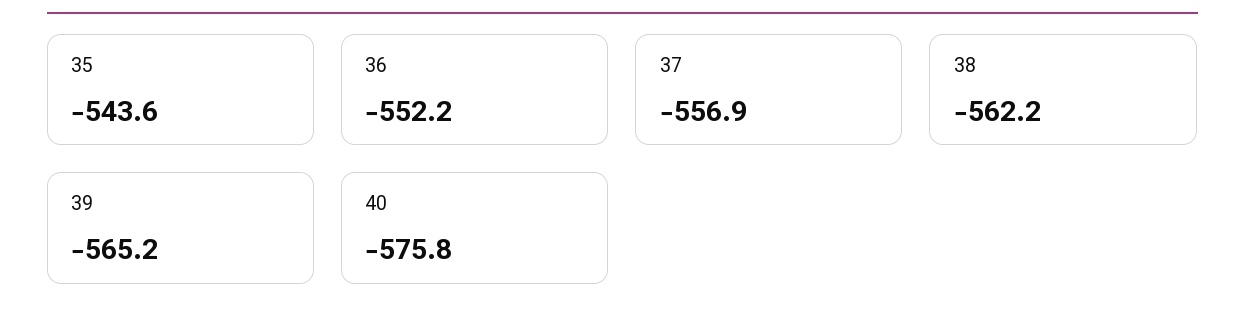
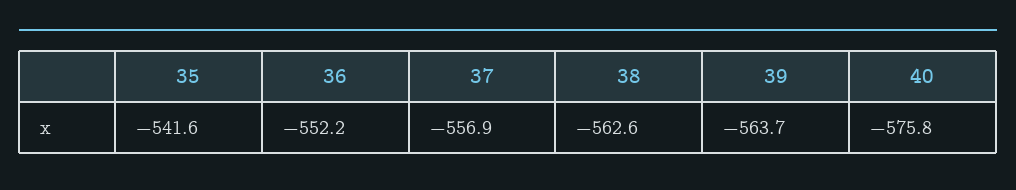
35: -543.6 -> -541.6
38: -562.2 -> -562.6
39: -565.2 -> -563.7

